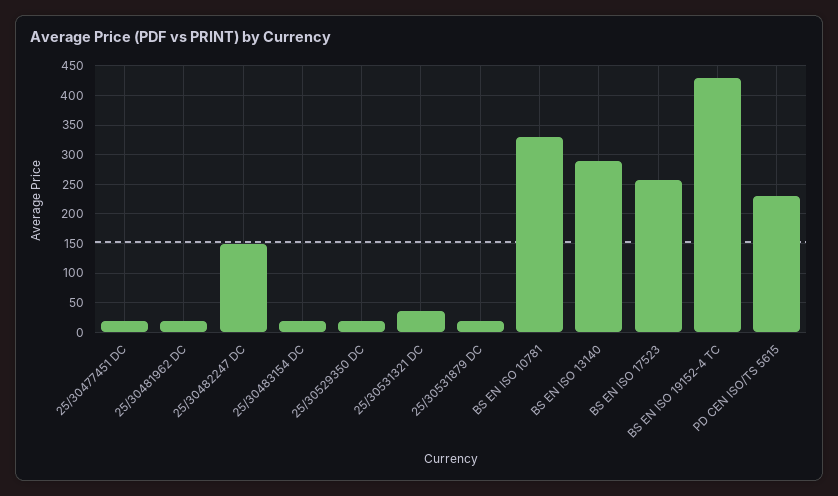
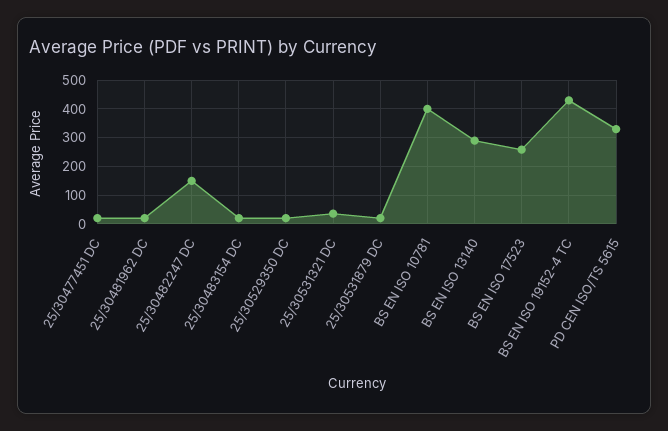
BS EN ISO 10781: 325 -> 400
PD CEN ISO/TS 5615: 225 -> 325

